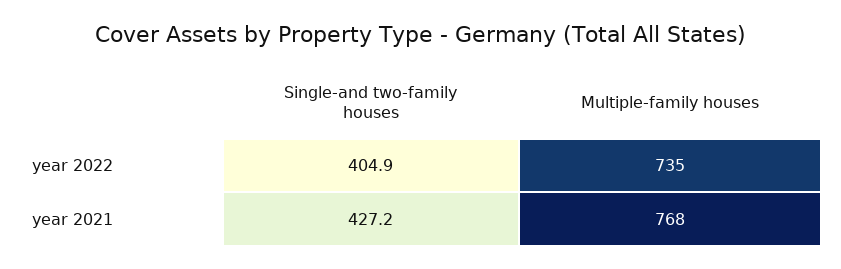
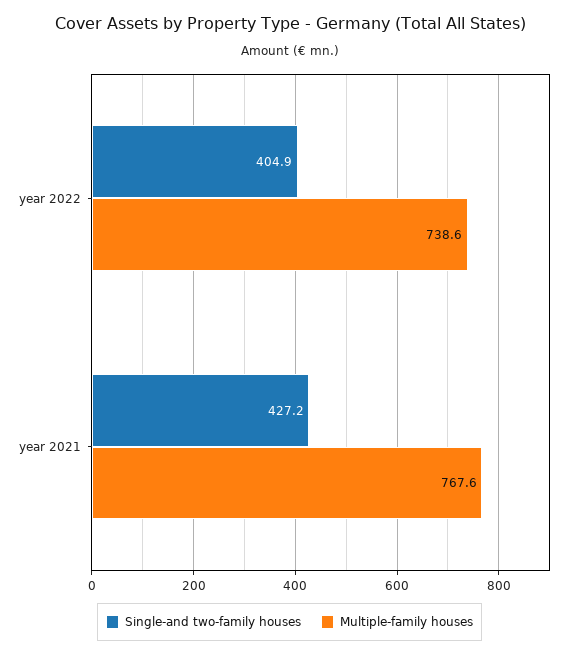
Multiple-family houses, year 2022: 735 -> 738.6

